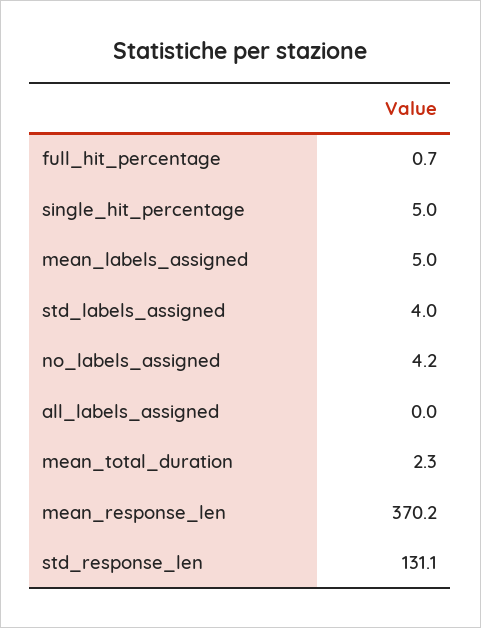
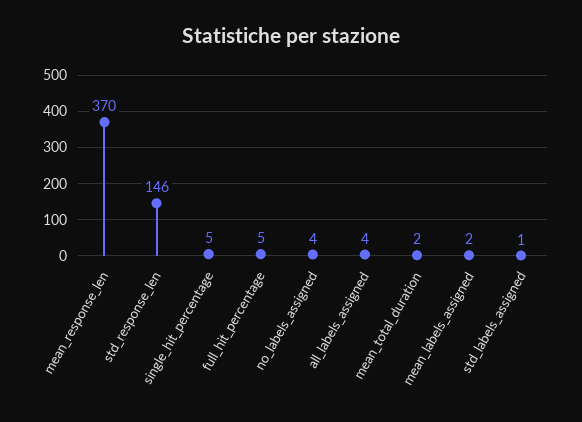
full_hit_percentage: 0.7 -> 5
mean_labels_assigned: 5 -> 2
std_labels_assigned: 4 -> 1
all_labels_assigned: 0 -> 4
std_response_len: 131.1 -> 146

